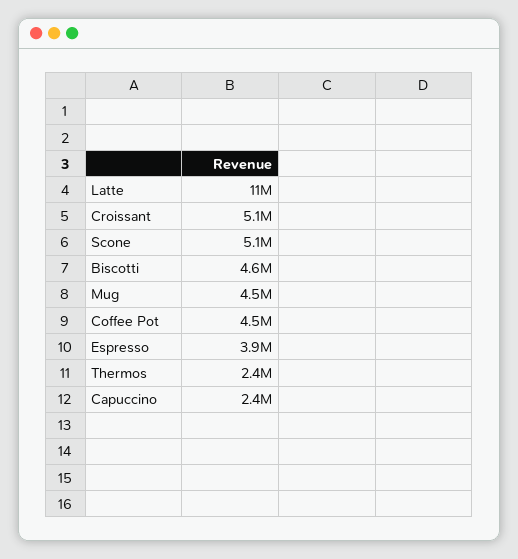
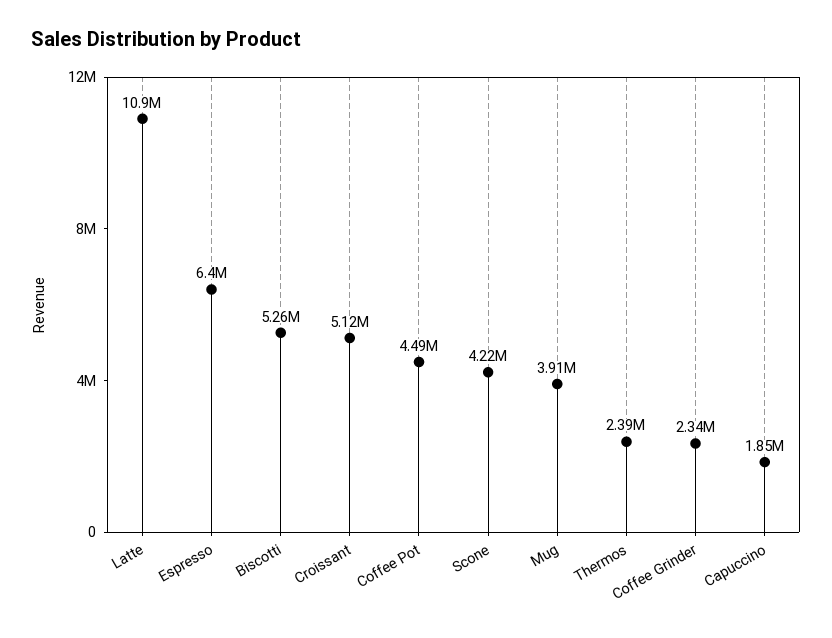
Scone: 5100000 -> 4220000
Biscotti: 4600000 -> 5260000
Mug: 4500000 -> 3910000
Espresso: 3900000 -> 6400000
Capuccino: 2400000 -> 1850000
Coffee Grinder: none -> 2340000

